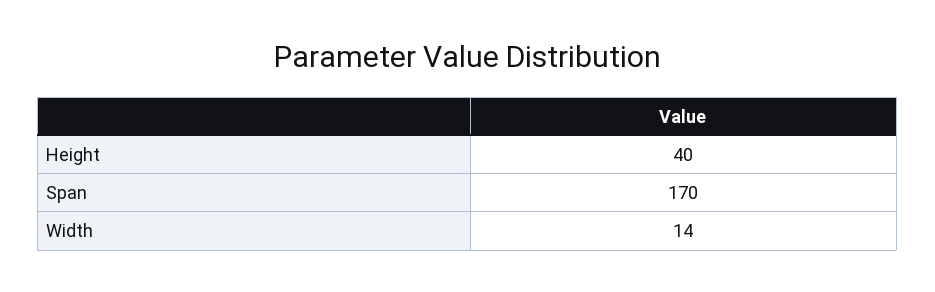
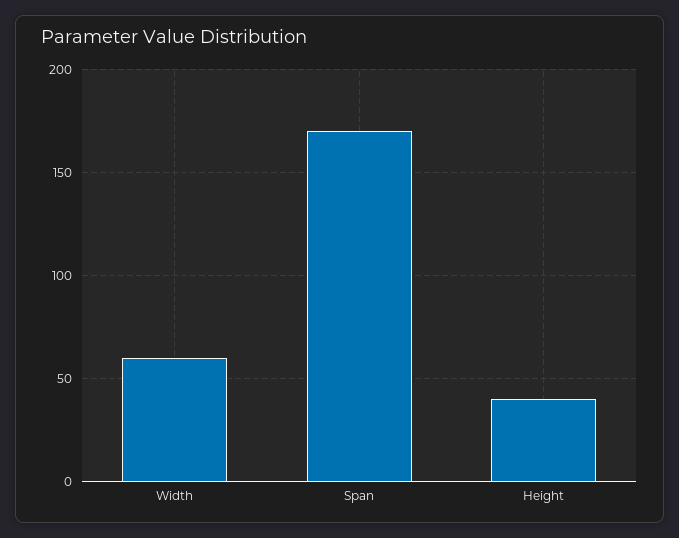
Width: 14 -> 60

